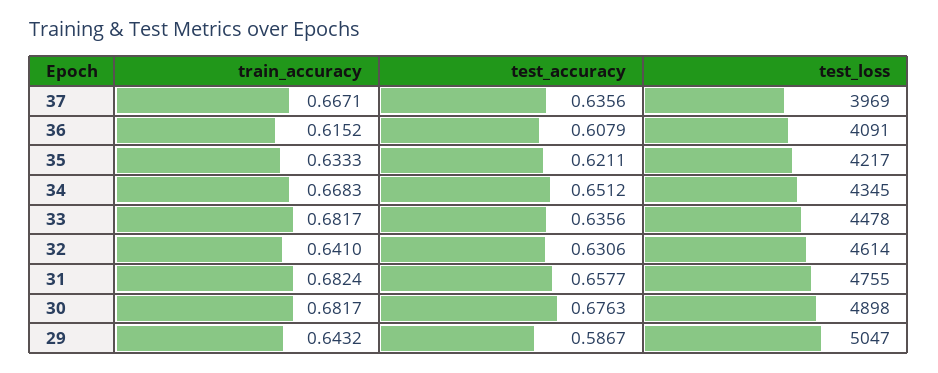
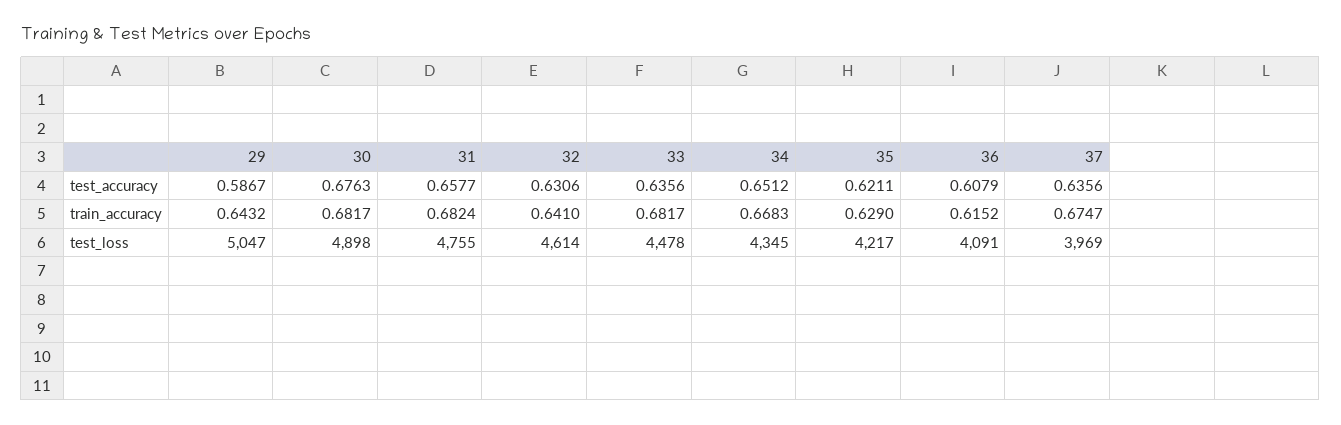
train_accuracy, 37: 0.6671 -> 0.6747
train_accuracy, 35: 0.6333 -> 0.629

